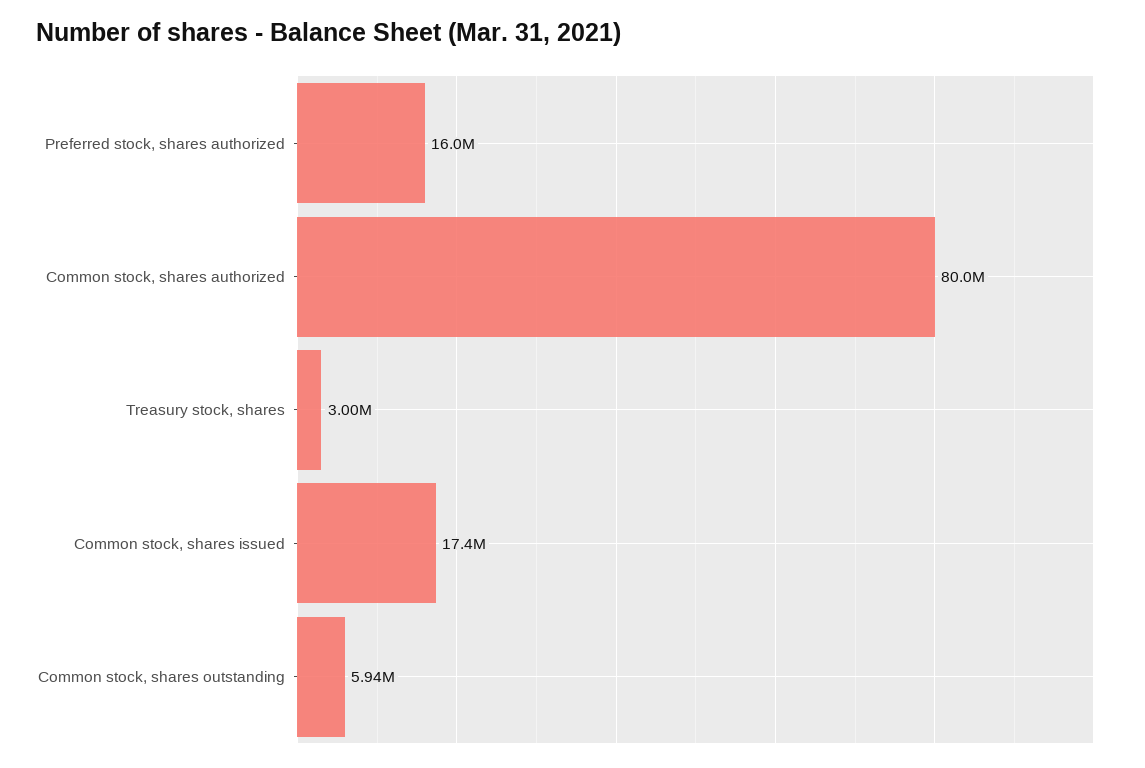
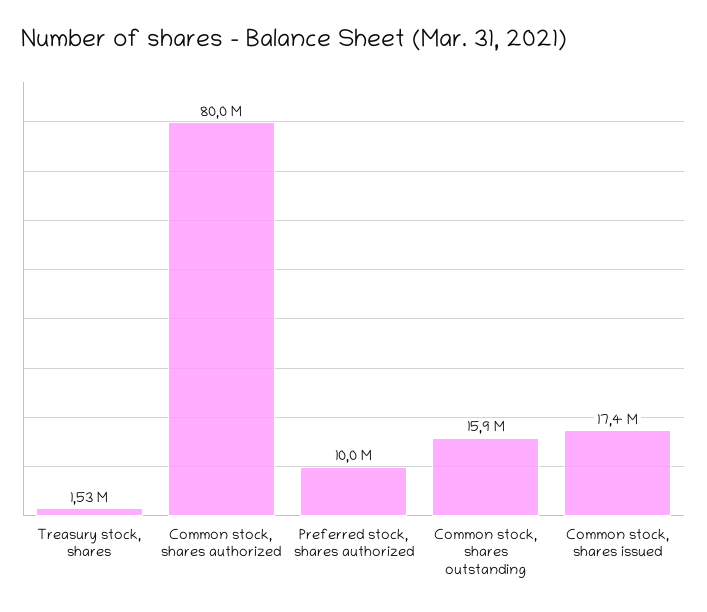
Preferred stock, shares authorized: 16000000 -> 10000000
Treasury stock, shares: 3000000 -> 1530000
Common stock, shares outstanding: 5940000 -> 15900000

